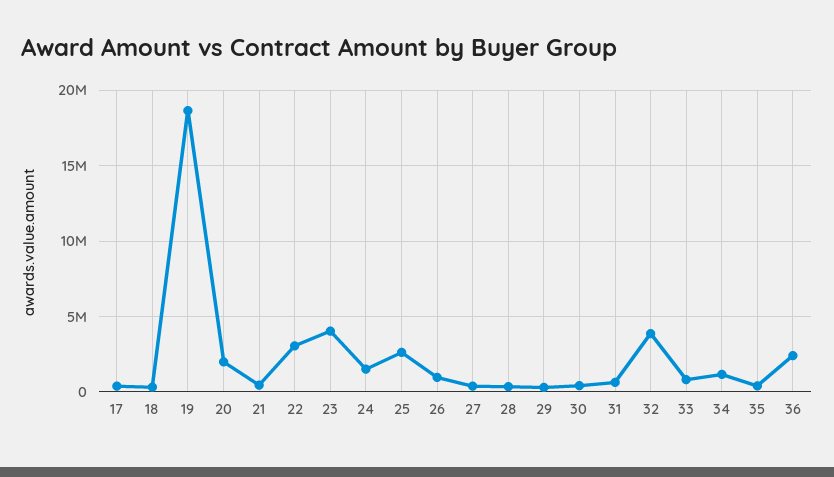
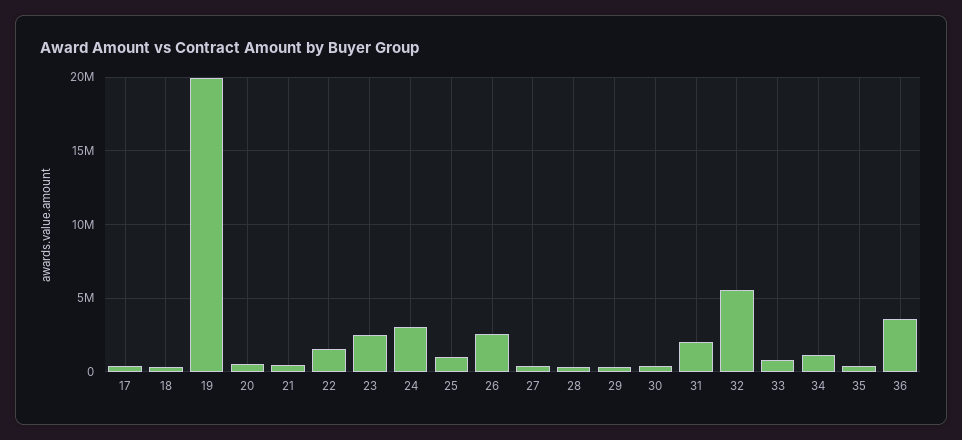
19: 18500000 -> 20000000
20: 2000000 -> 500000
22: 3000000 -> 1500000
23: 4000000 -> 2500000
24: 1500000 -> 3000000
25: 2500000 -> 1000000
26: 1000000 -> 2500000
31: 500000 -> 2000000
32: 4000000 -> 5500000
36: 2500000 -> 3500000

